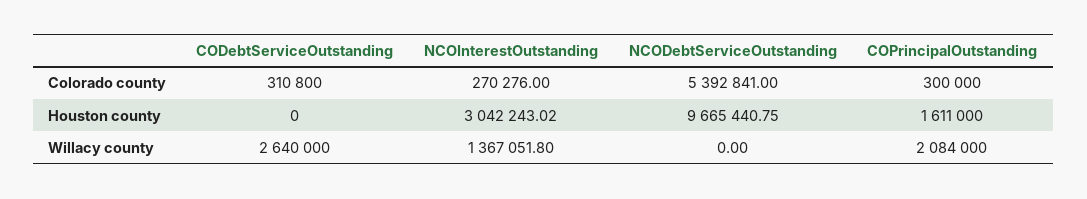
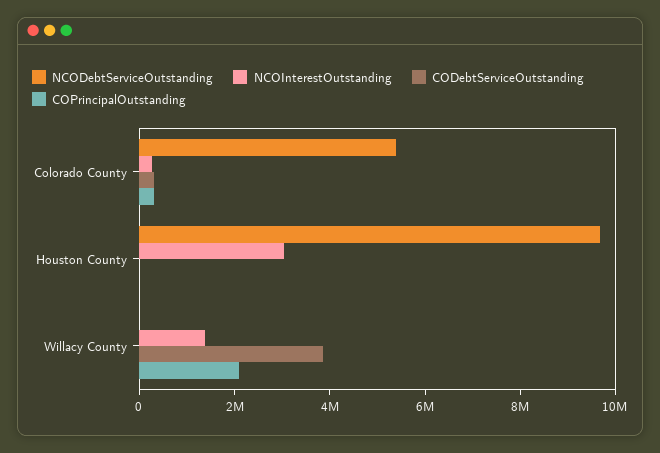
COPrincipalOutstanding, Houston county: 1611000 -> 0
CODebtServiceOutstanding, Willacy county: 2640000 -> 4000000

